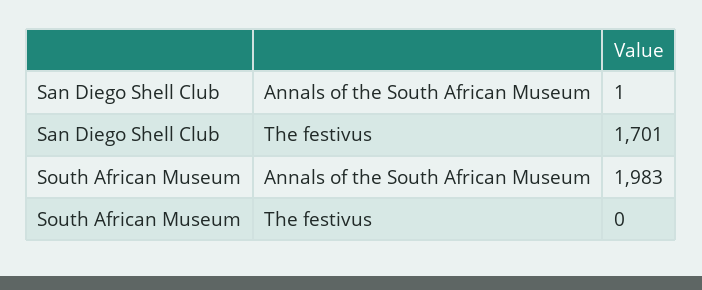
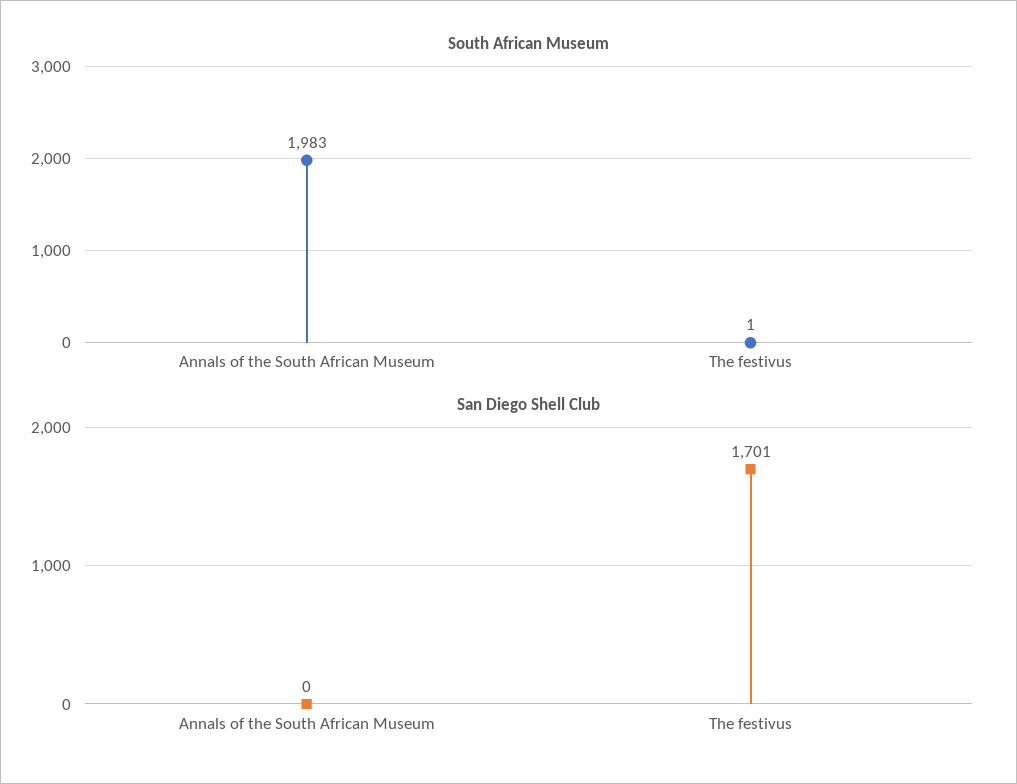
San Diego Shell Club, Annals of the South African Museum: 1 -> 0
South African Museum, The festivus: 0 -> 1

